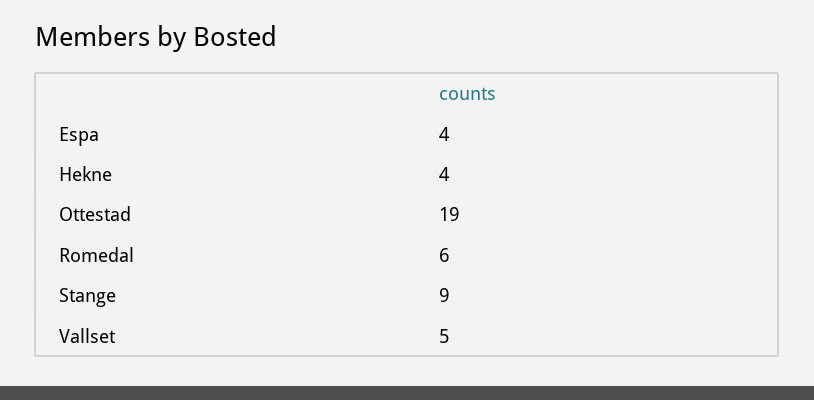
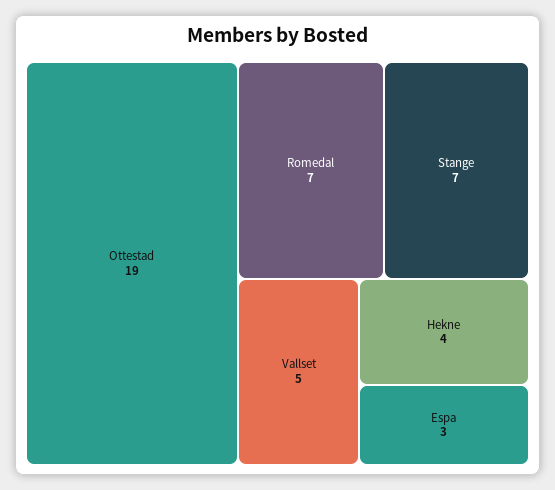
Espa: 4 -> 3
Romedal: 6 -> 7
Stange: 9 -> 7

